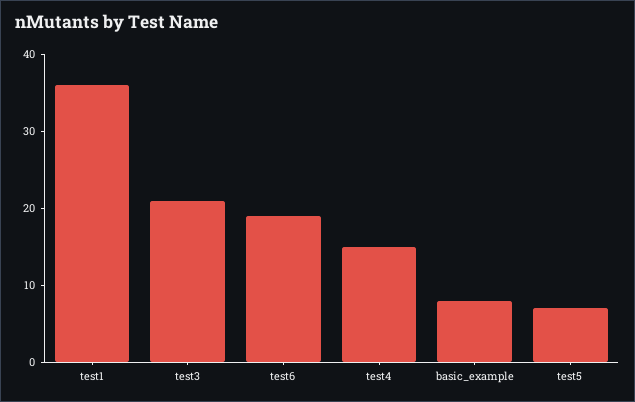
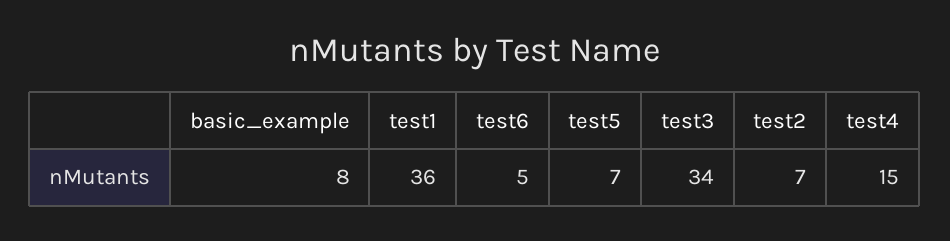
test3: 20 -> 34
test6: 20 -> 5
test2: none -> 7

